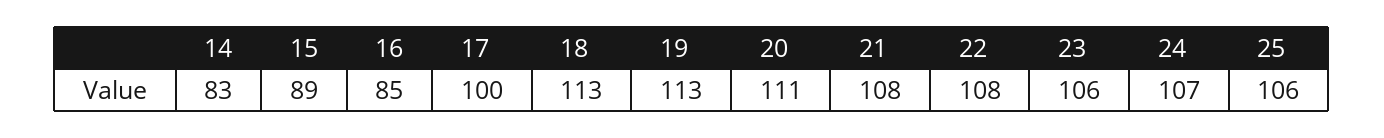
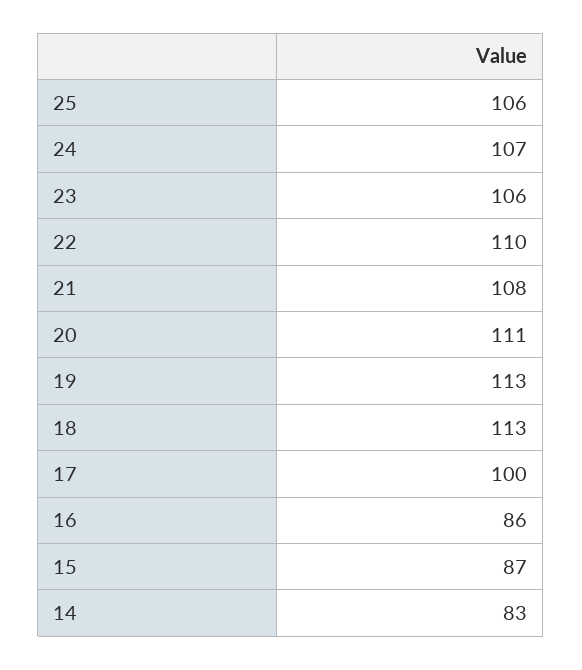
15: 89 -> 87
16: 85 -> 86
22: 108 -> 110

